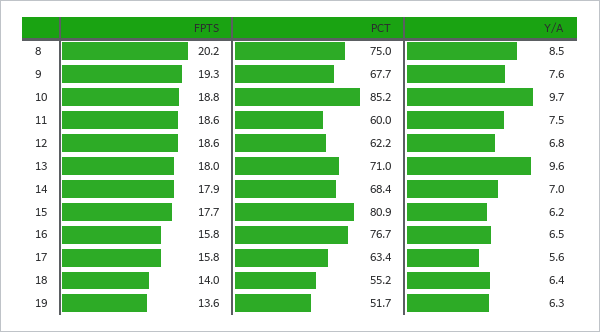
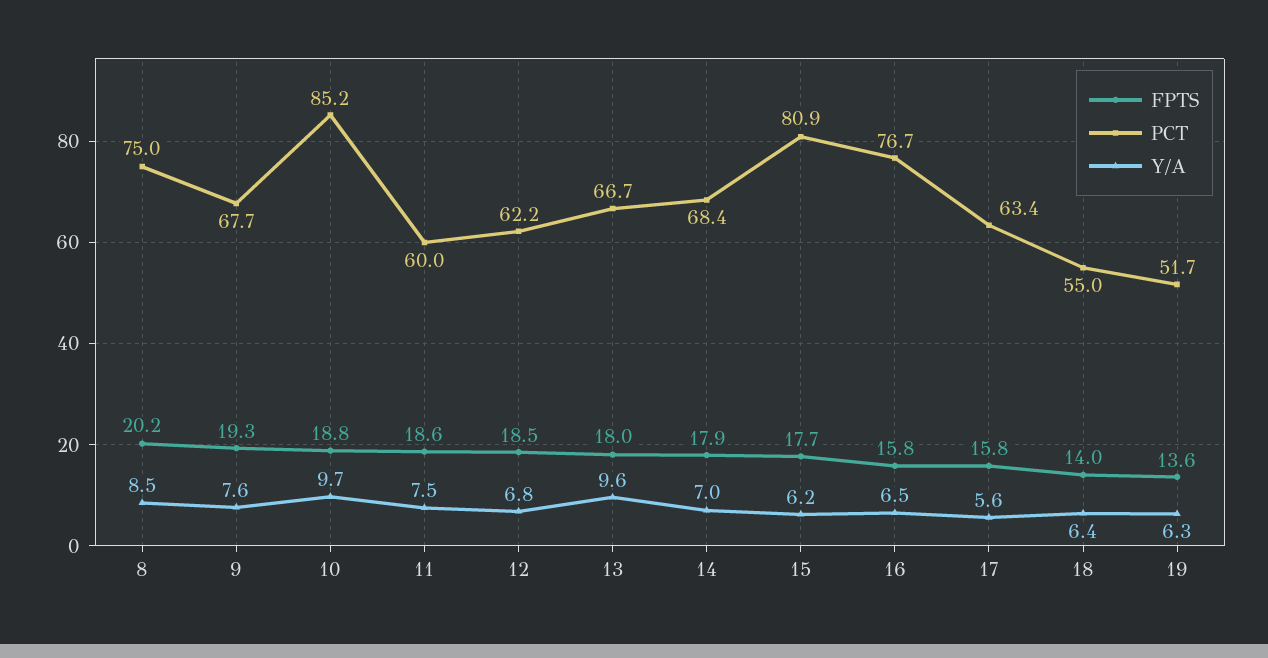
FPTS, 12: 18.6 -> 18.5
PCT, 13: 71 -> 66.7
PCT, 18: 55.2 -> 55

